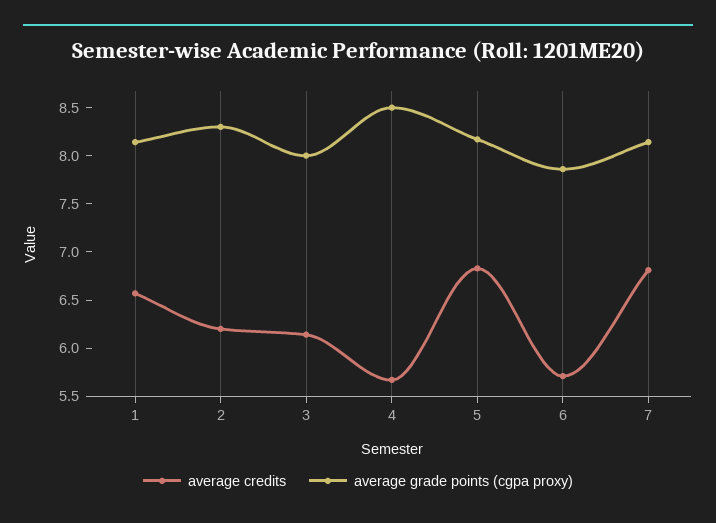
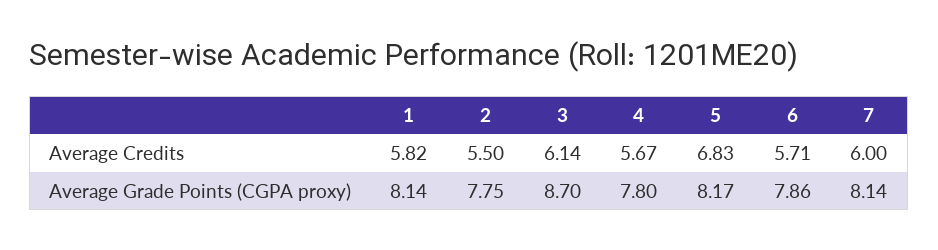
average credits, 1: 6.6 -> 5.82
average credits, 2: 6.2 -> 5.5
average grade points (cgpa proxy), 2: 8.3 -> 7.75
average grade points (cgpa proxy), 3: 8 -> 8.7
average grade points (cgpa proxy), 4: 8.5 -> 7.8
average credits, 7: 6.8 -> 6

